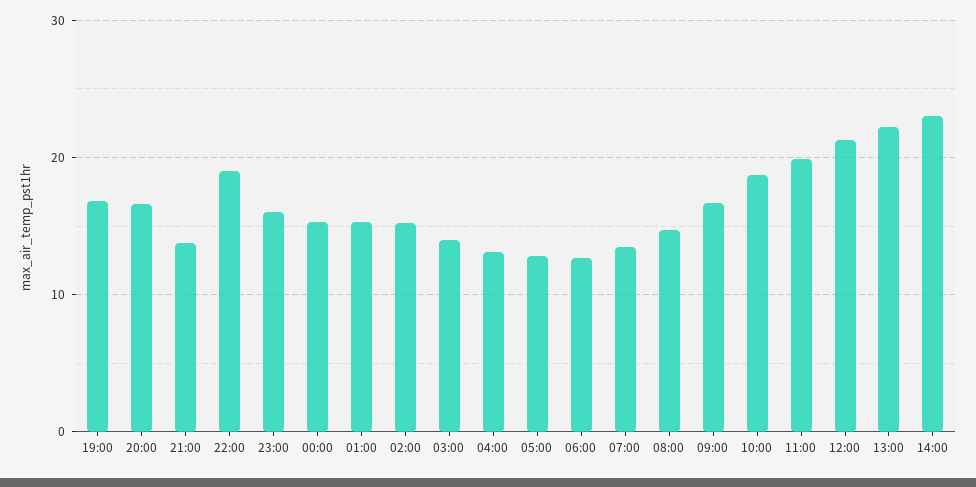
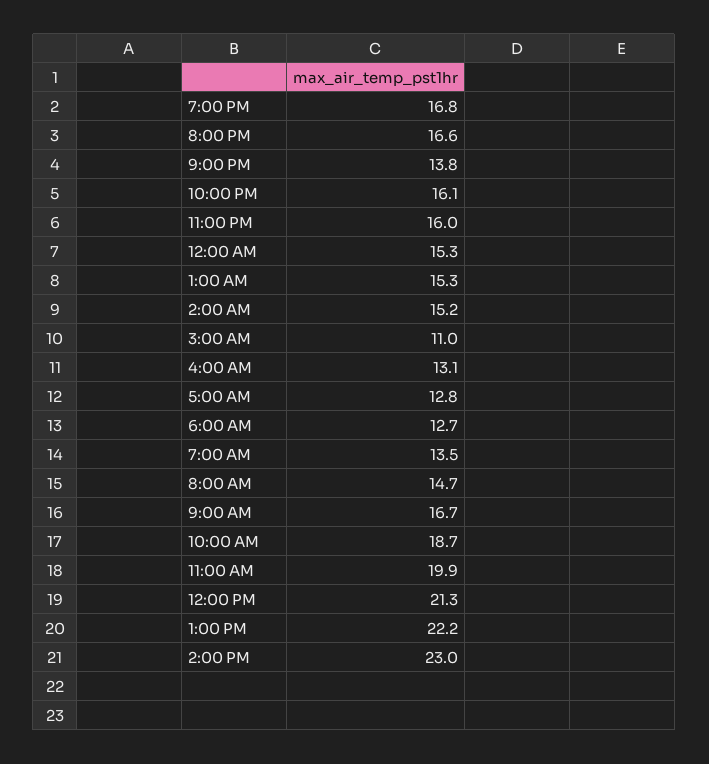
22:00: 19 -> 16.1
03:00: 14 -> 11

